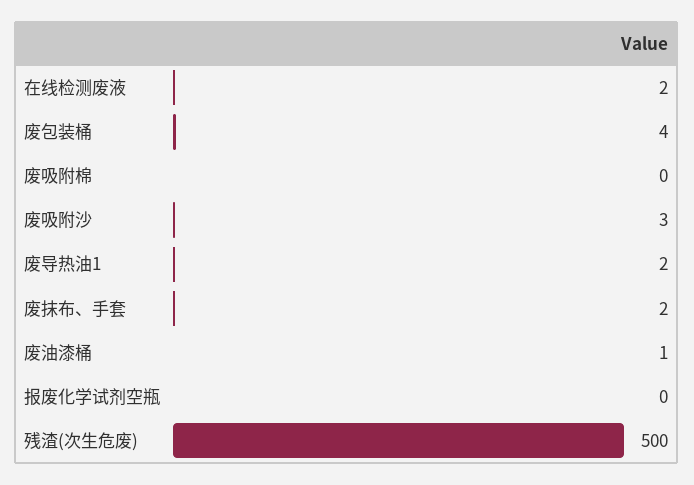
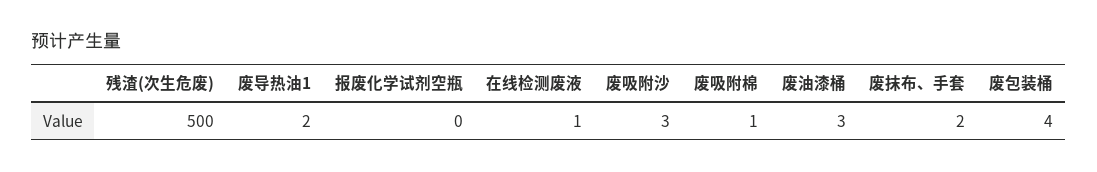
在线检测废液: 2 -> 1
废吸附棉: 0 -> 1
废油漆桶: 1 -> 3

